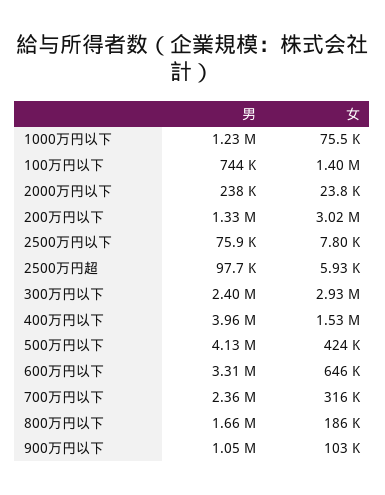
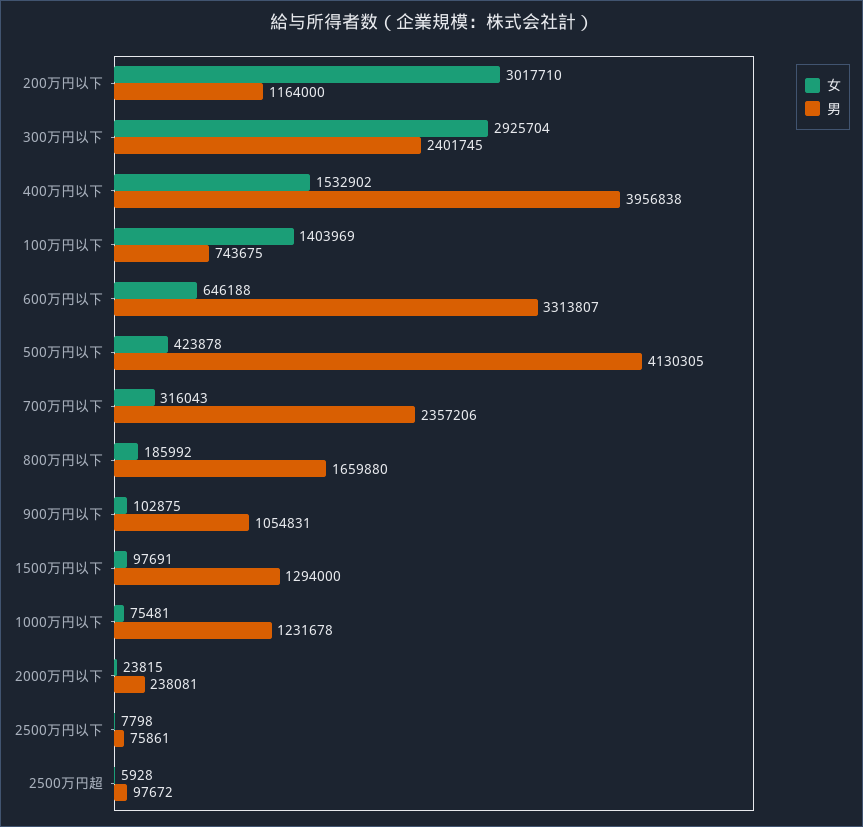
男, 200万円以下: 1330000 -> 1164000
女, 1500万円以下: none -> 97691
男, 1500万円以下: none -> 1294000

